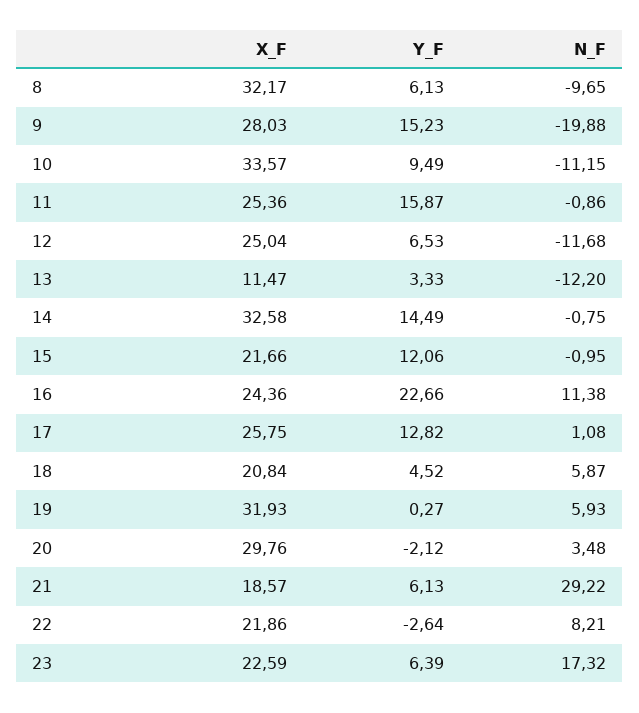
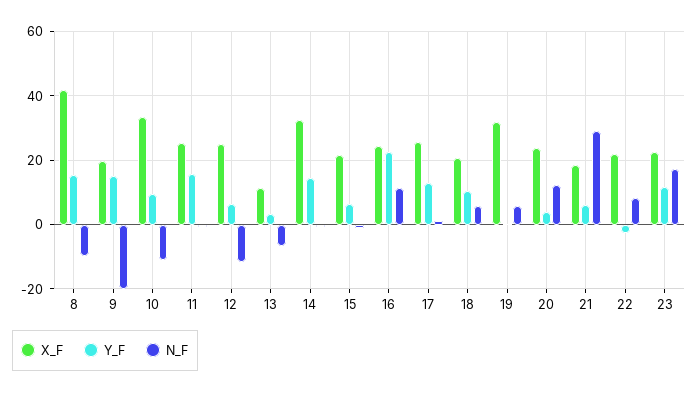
X_F, 8: 32.17 -> 42
Y_F, 8: 6.13 -> 16
X_F, 9: 28.03 -> 20
N_F, 13: -12.2 -> -6
Y_F, 15: 12.06 -> 6
Y_F, 18: 4.52 -> 10
X_F, 20: 29.76 -> 24
Y_F, 20: -2.12 -> 4
N_F, 20: 3.48 -> 12
Y_F, 23: 6.39 -> 12

